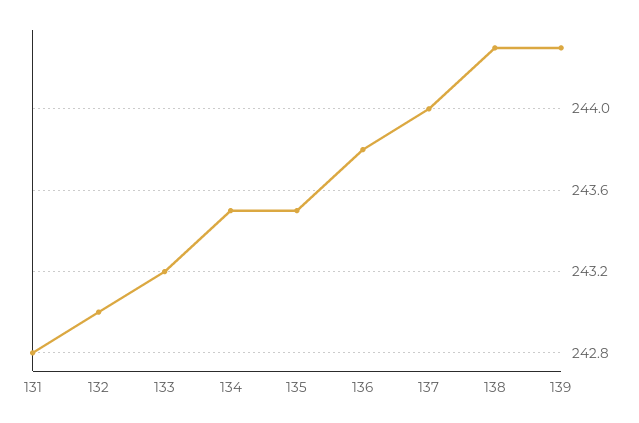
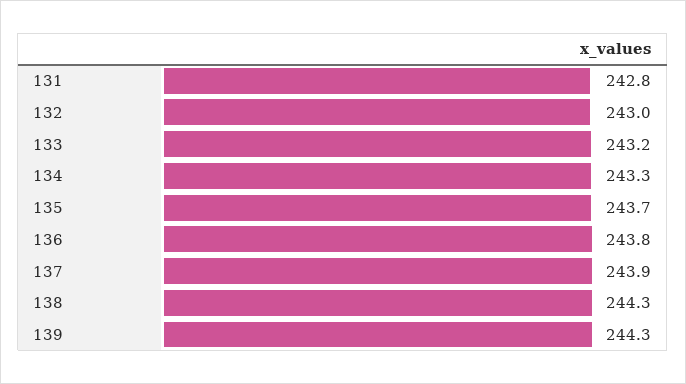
134: 243.5 -> 243.3
135: 243.5 -> 243.7
137: 244 -> 243.9

